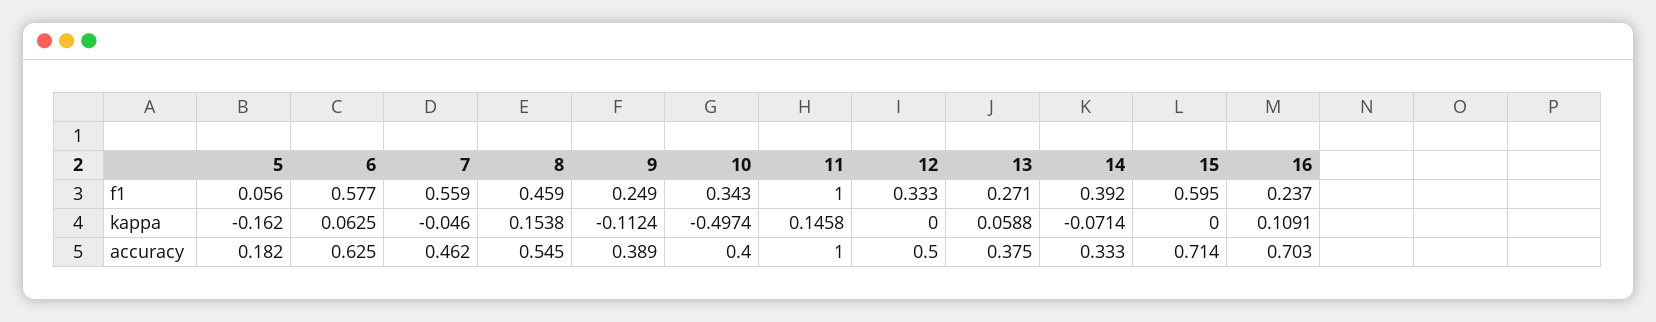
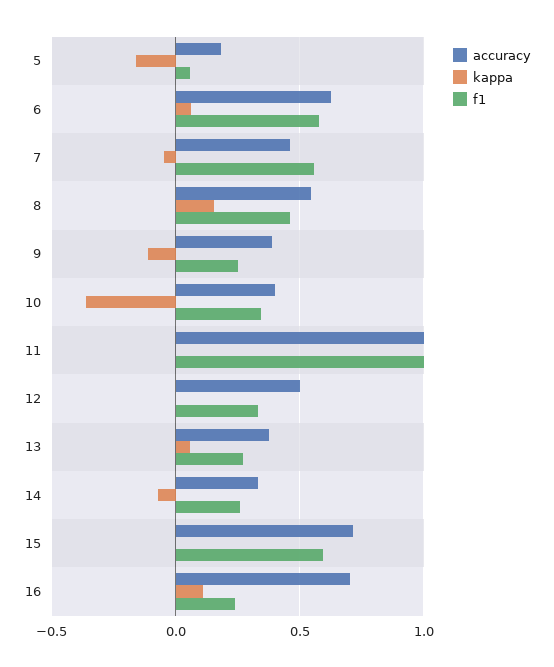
f1, 14: 0.392 -> 0.25
kappa, 10: -0.4974 -> -0.35
kappa, 11: 0.1458 -> 0

